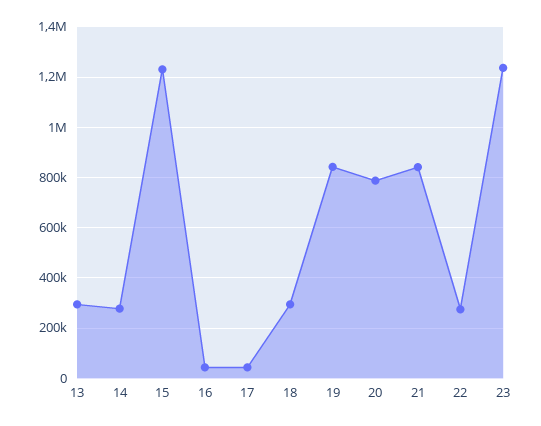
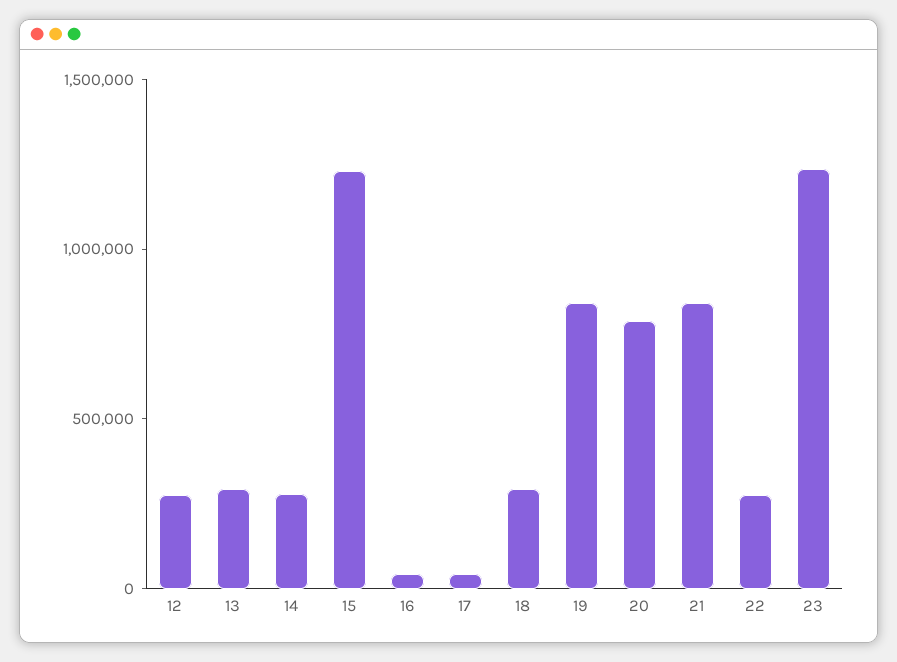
12: none -> 300000

